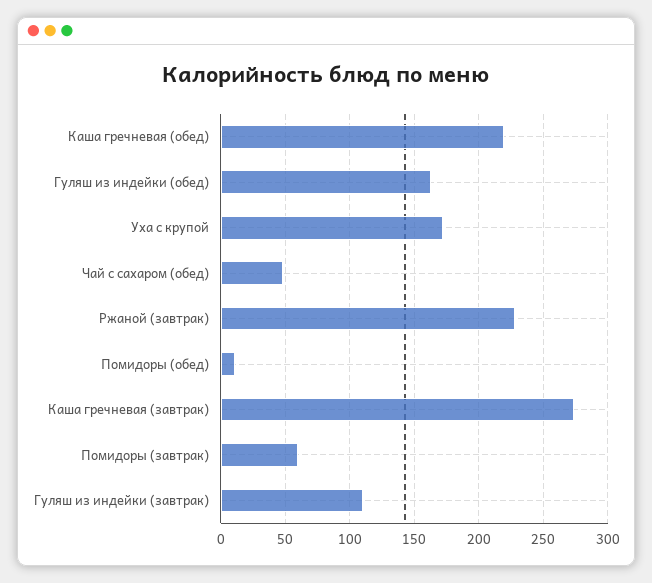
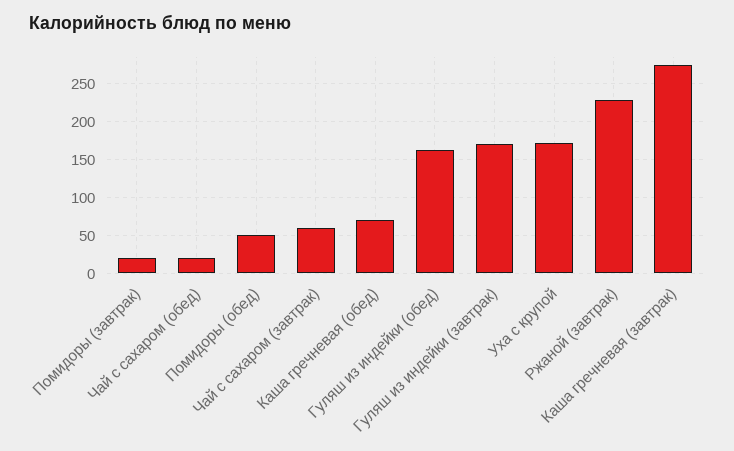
Каша гречневая (обед): 220 -> 70
Чай с сахаром (обед): 50 -> 20
Помидоры (обед): 10 -> 50
Помидоры (завтрак): 60 -> 20
Гуляш из индейки (завтрак): 110 -> 170
Чай с сахаром (завтрак): none -> 60

